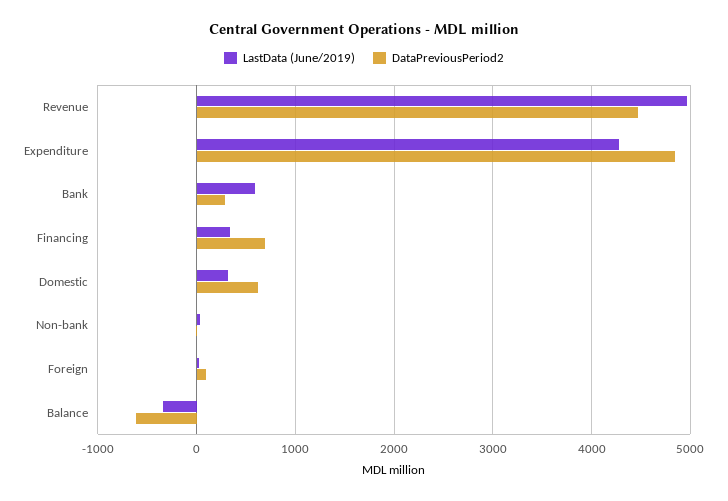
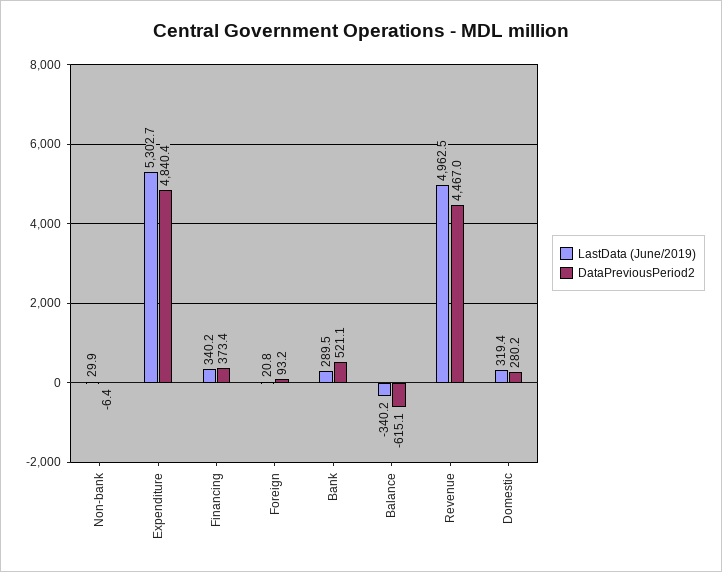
LastData (June/2019), Expenditure: 4300 -> 5302.7
LastData (June/2019), Bank: 600 -> 289.5
DataPreviousPeriod2, Bank: 300 -> 521.1
DataPreviousPeriod2, Financing: 700 -> 373.4
DataPreviousPeriod2, Domestic: 600 -> 280.2

